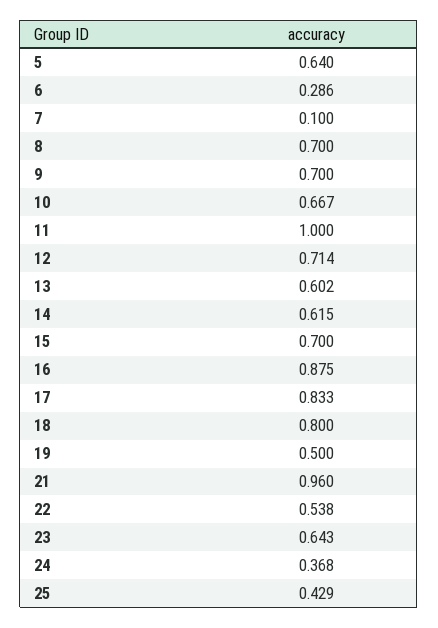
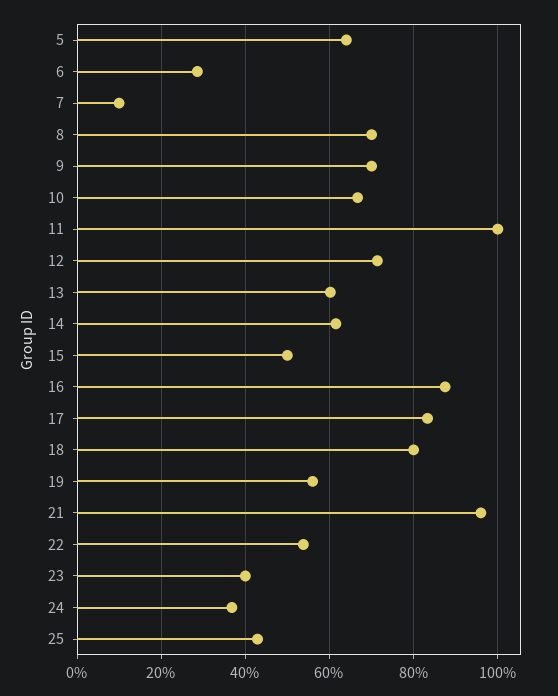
15: 0.7 -> 0.5
19: 0.5 -> 0.56
23: 0.643 -> 0.4

